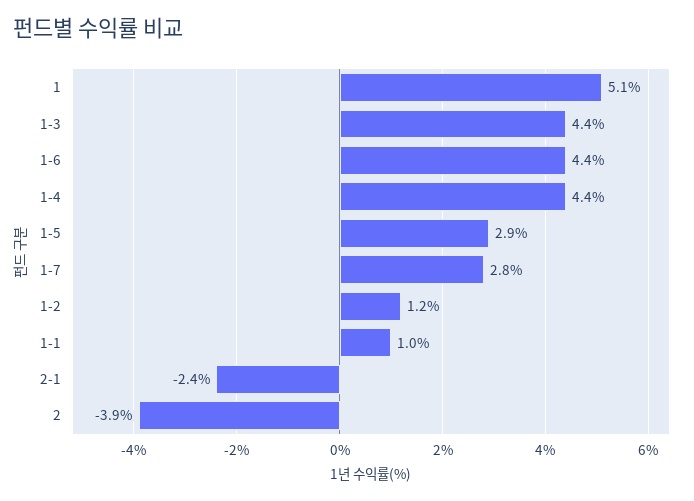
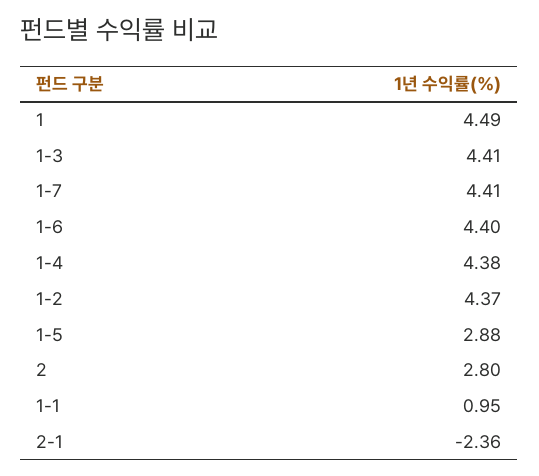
1: 5.1 -> 4.49
1-7: 2.8 -> 4.41
1-2: 1.2 -> 4.37
2: -3.9 -> 2.8

